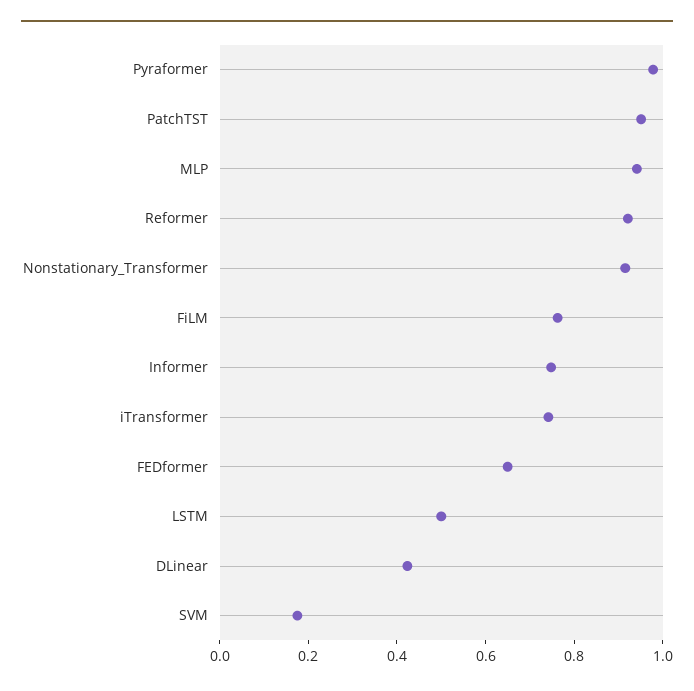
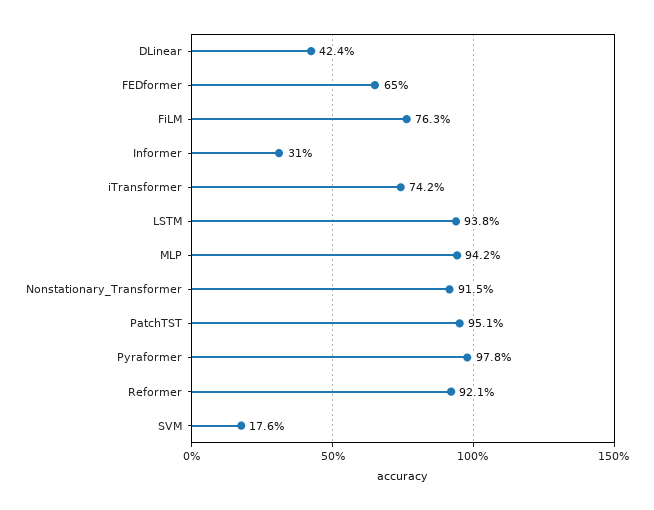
Informer: 0.75 -> 0.31
LSTM: 0.5 -> 0.938

